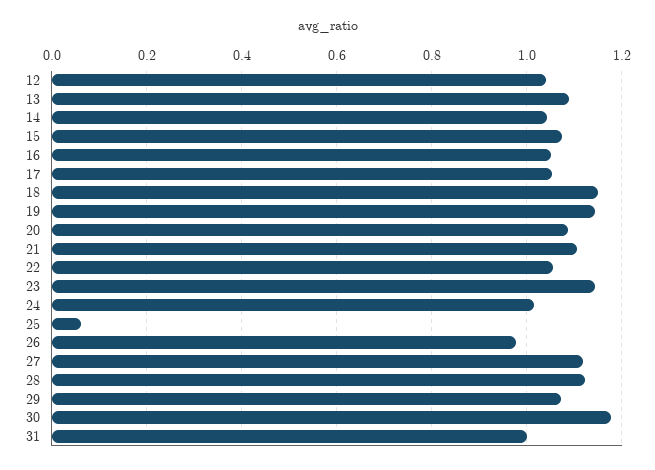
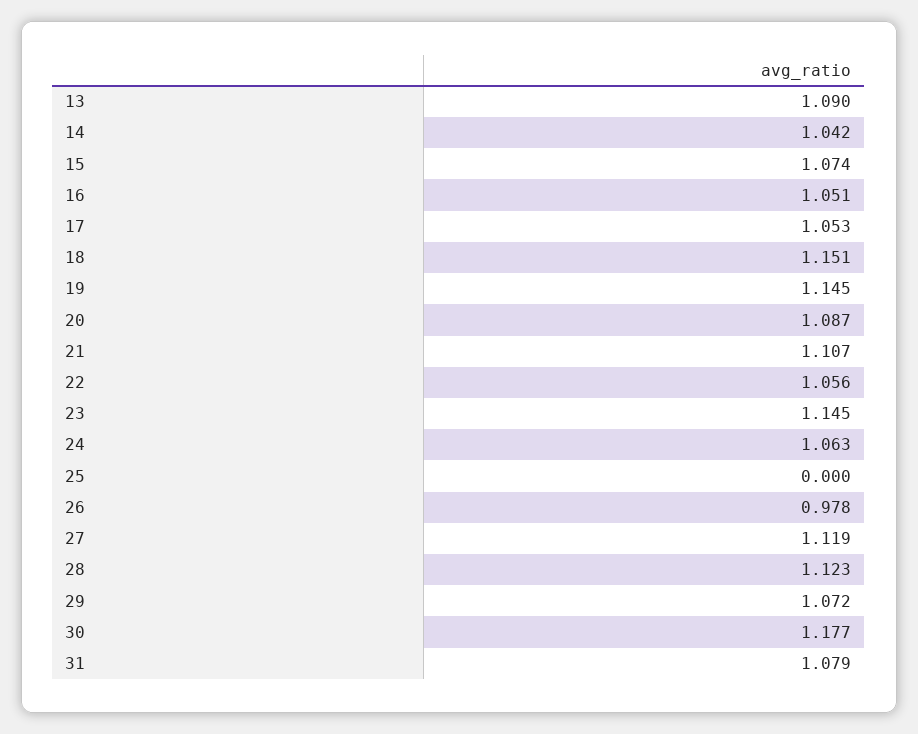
12: 1.04 -> none
24: 1.02 -> 1.063
25: 0.06 -> 0
31: 1 -> 1.079

